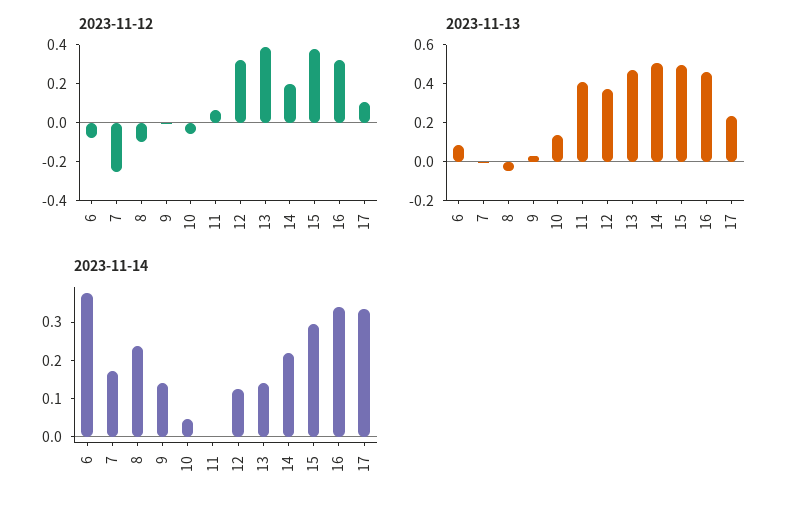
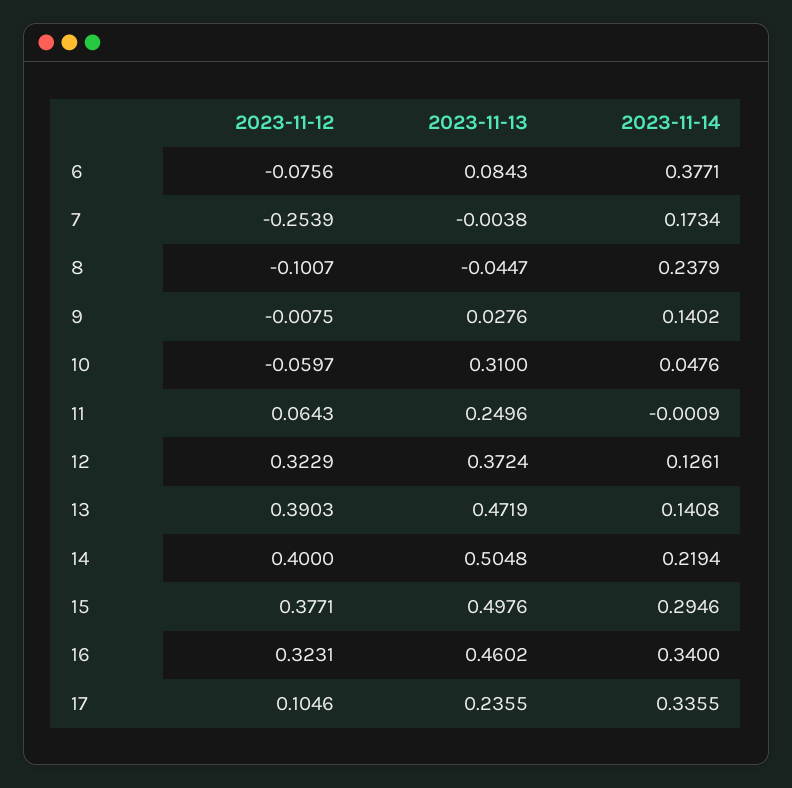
2023-11-12, 14: 0.2 -> 0.4
2023-11-13, 10: 0.15 -> 0.31
2023-11-13, 11: 0.4 -> 0.2496

